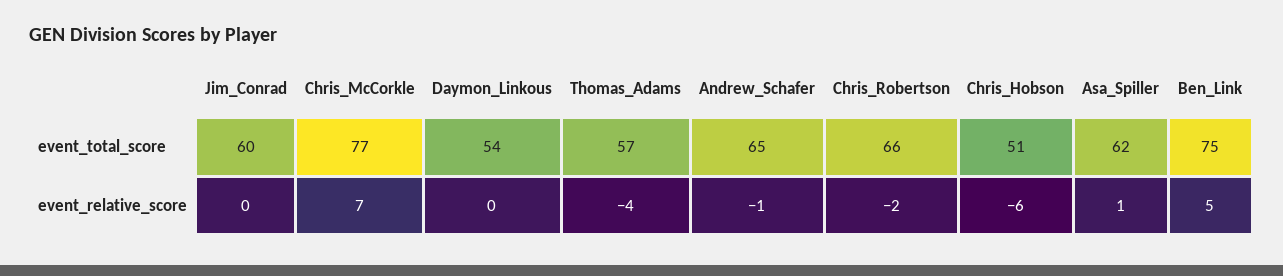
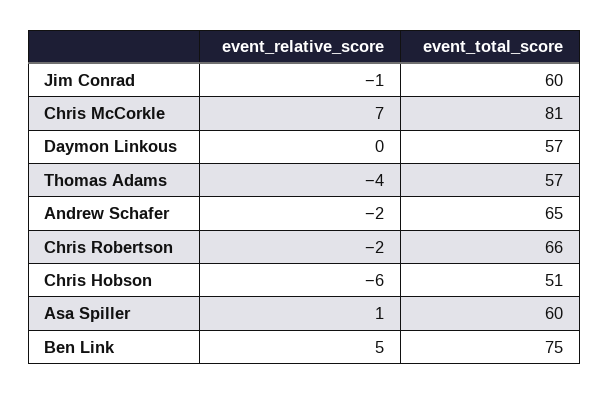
Chris_McCorkle, event_total_score: 77 -> 81
Daymon_Linkous, event_total_score: 54 -> 57
Asa_Spiller, event_total_score: 62 -> 60
Jim_Conrad, event_relative_score: 0 -> -1
Andrew_Schafer, event_relative_score: -1 -> -2

